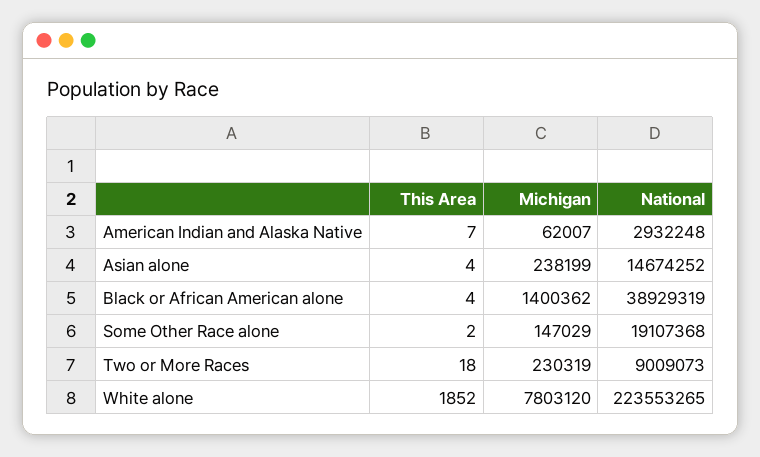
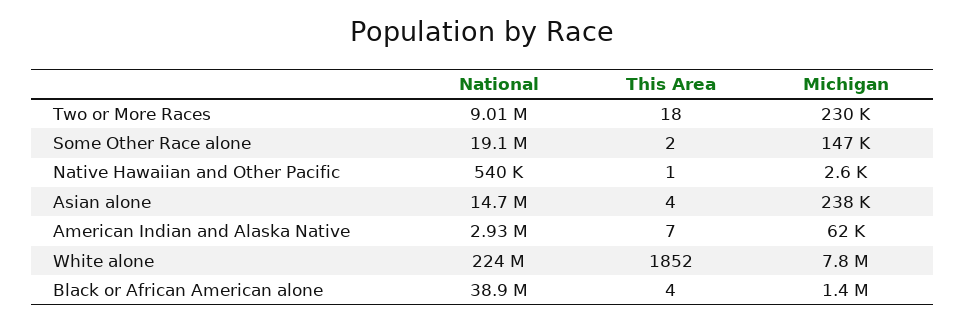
National, Native Hawaiian and Other Pacific: none -> 540000
This Area, Native Hawaiian and Other Pacific: none -> 1
Michigan, Native Hawaiian and Other Pacific: none -> 2600

